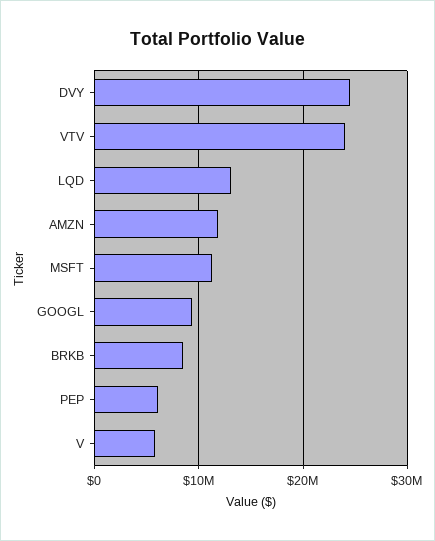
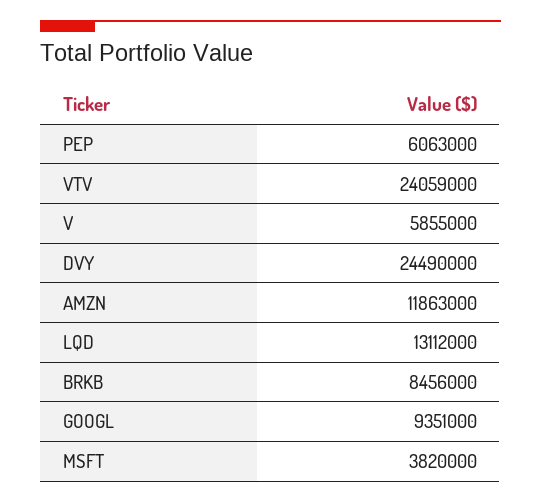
MSFT: 11000000 -> 3820000

